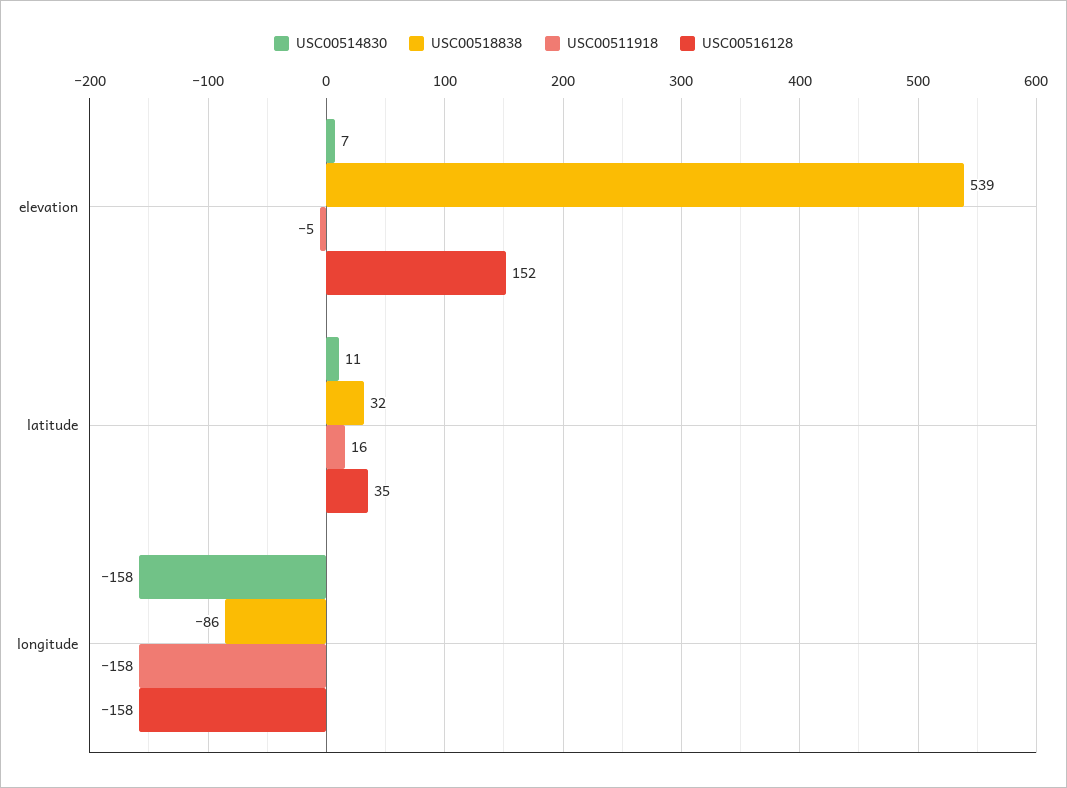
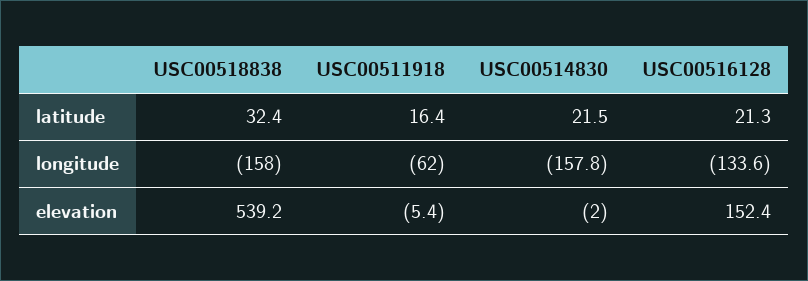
USC00514830, elevation: 7 -> -2
USC00514830, latitude: 11 -> 21.5
USC00516128, latitude: 35 -> 21.3
USC00518838, longitude: -86 -> -158
USC00511918, longitude: -158 -> -62
USC00516128, longitude: -158 -> -133.6

